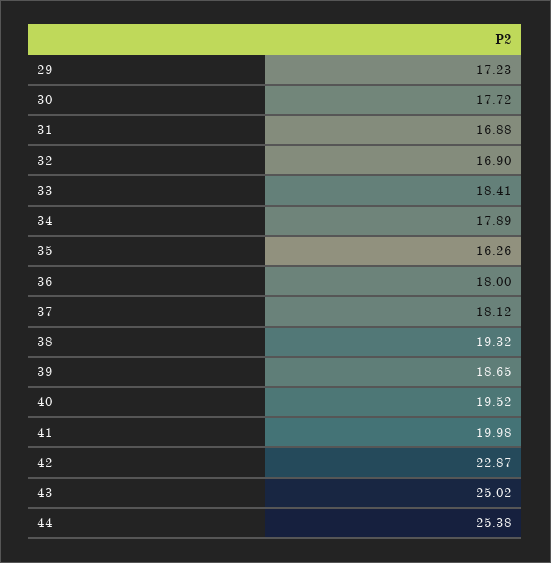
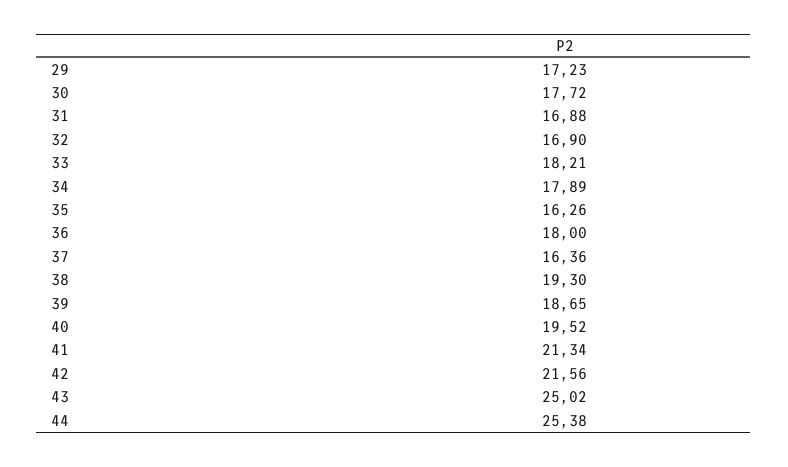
33: 18.41 -> 18.21
37: 18.12 -> 16.36
38: 19.32 -> 19.3
41: 19.98 -> 21.34
42: 22.87 -> 21.56

